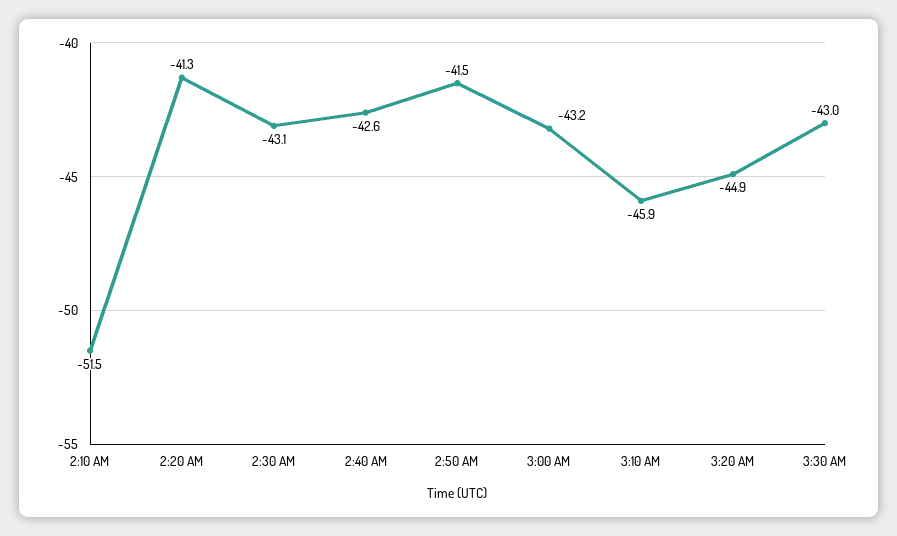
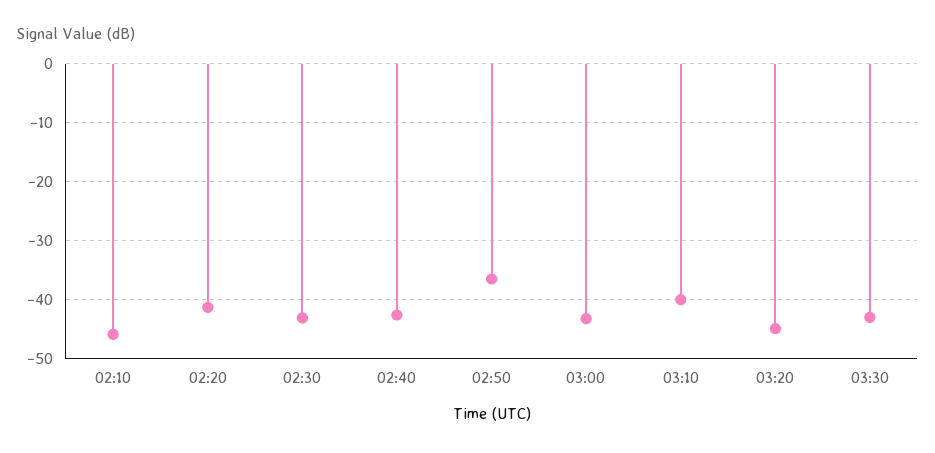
2:10 AM: -51.5 -> -46
2:50 AM: -41.5 -> -36
3:10 AM: -45.9 -> -40

